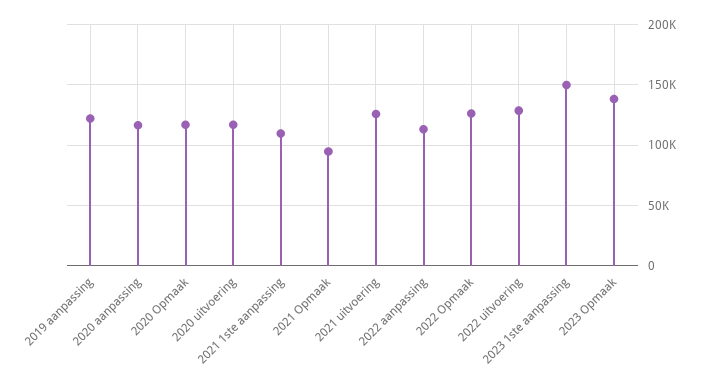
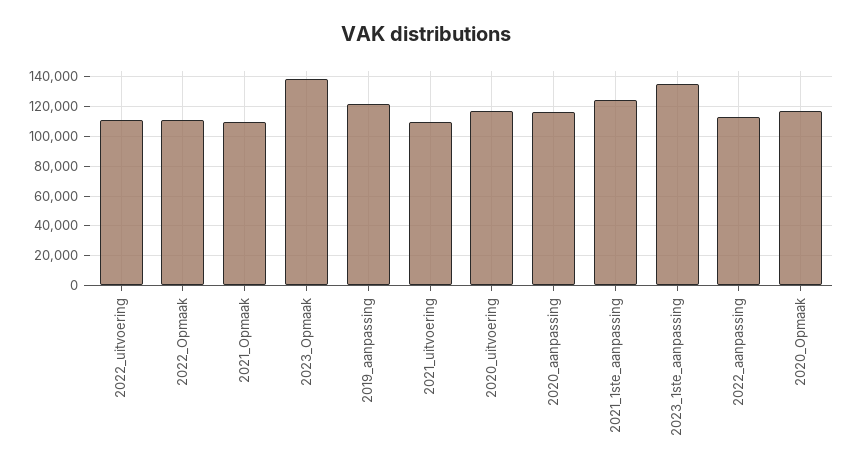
2021 1ste aanpassing: 110000 -> 125000
2021 Opmaak: 95000 -> 110000
2021 uitvoering: 125000 -> 110000
2022 Opmaak: 125000 -> 110000
2022 uitvoering: 130000 -> 110000
2023 1ste aanpassing: 150000 -> 135000

